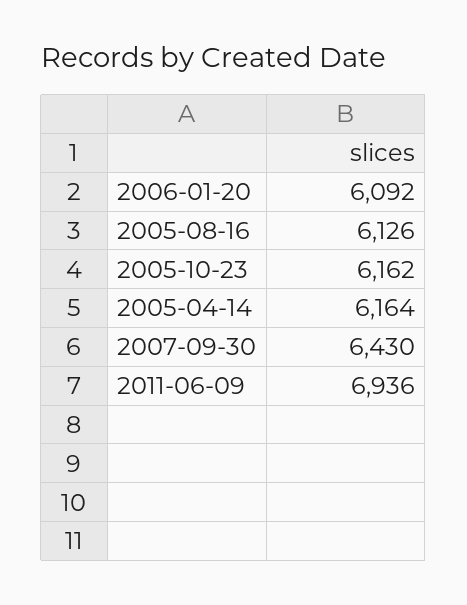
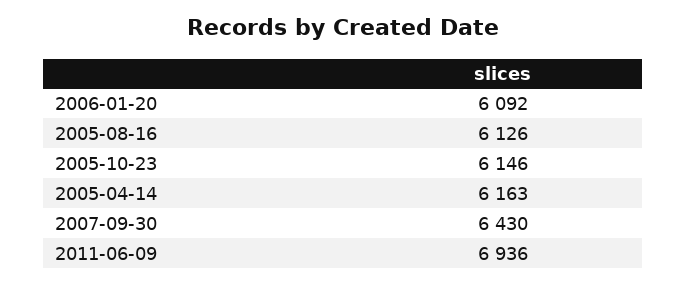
2005-10-23: 6162 -> 6146
2005-04-14: 6164 -> 6163

